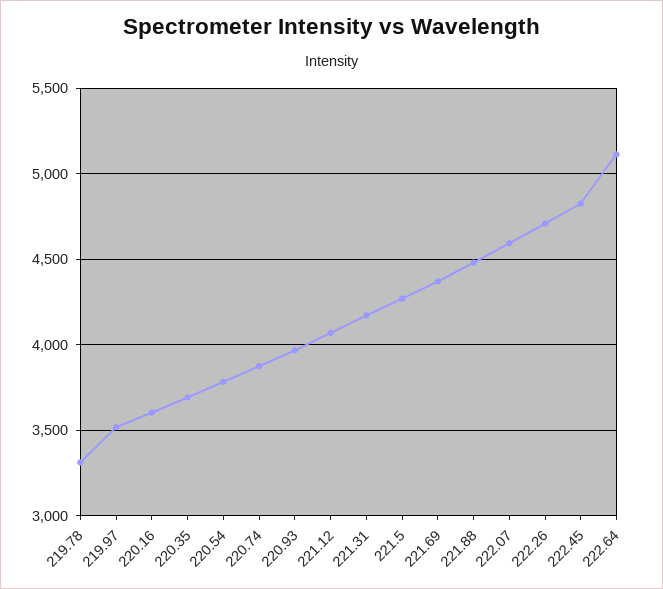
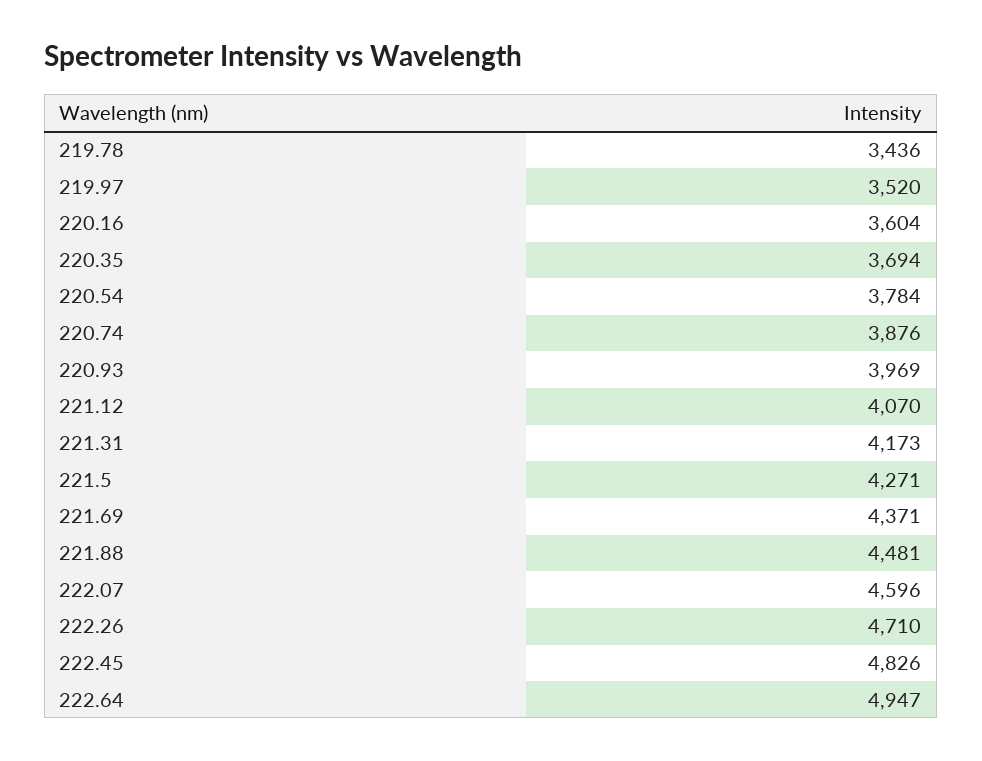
219.78: 3300 -> 3436
222.64: 5100 -> 4947

